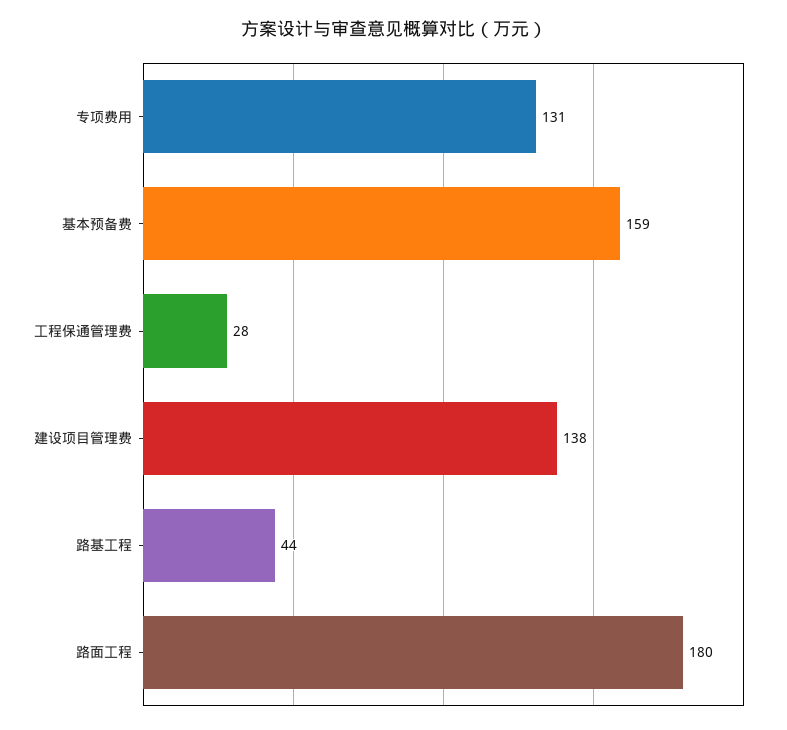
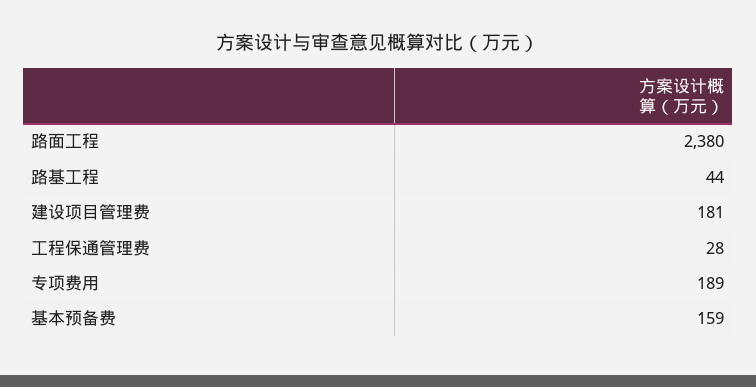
专项费用: 131 -> 189
建设项目管理费: 138 -> 181
路面工程: 180 -> 2380

